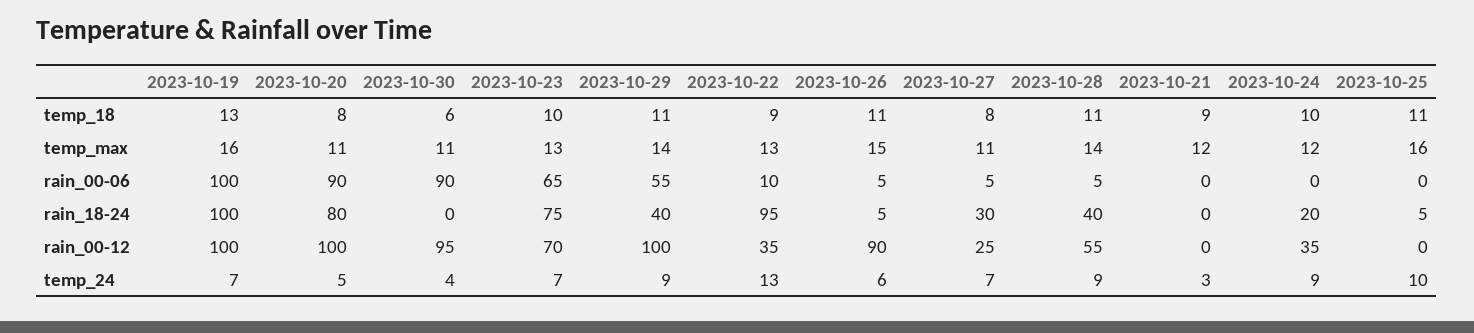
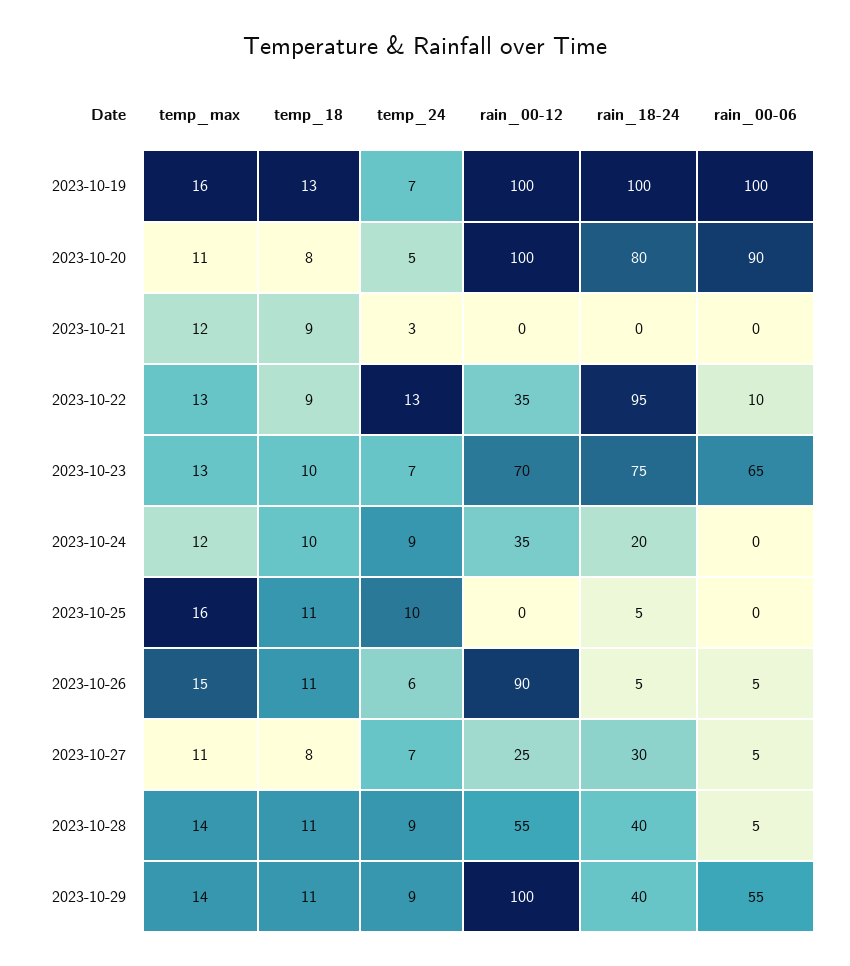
2023-10-30, temp_18: 6 -> none
2023-10-30, temp_max: 11 -> none
2023-10-30, rain_00-06: 90 -> none
2023-10-30, rain_18-24: 0 -> none
2023-10-30, rain_00-12: 95 -> none
2023-10-30, temp_24: 4 -> none

